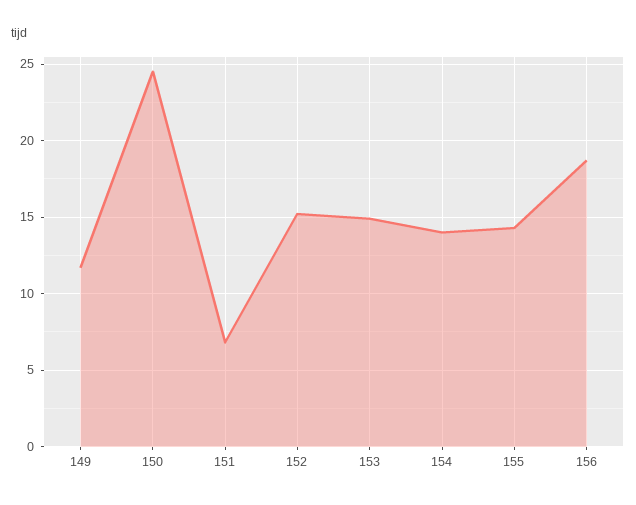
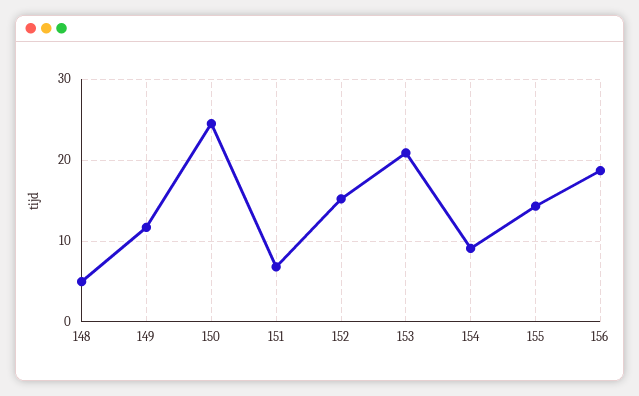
153: 15 -> 21
154: 14 -> 9
148: none -> 5

